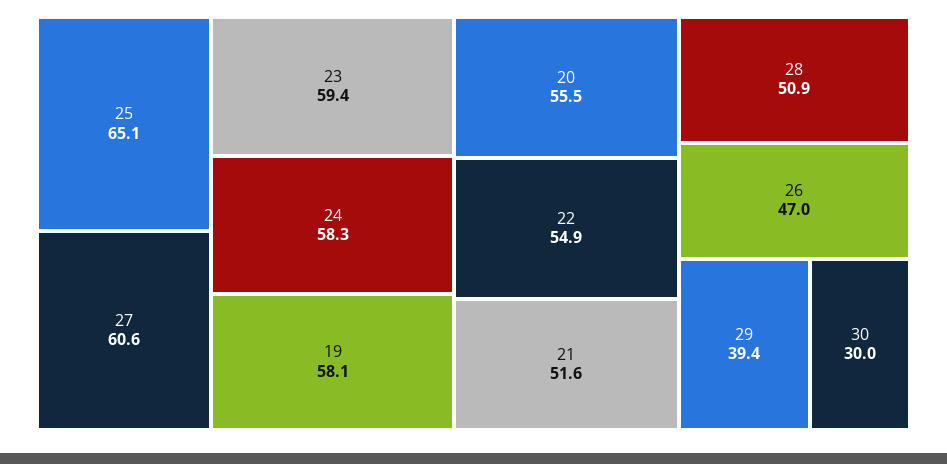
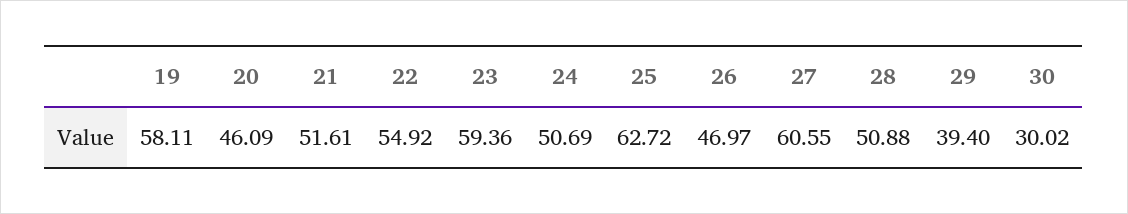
25: 65.1 -> 62.72
24: 58.3 -> 50.69
20: 55.5 -> 46.09

